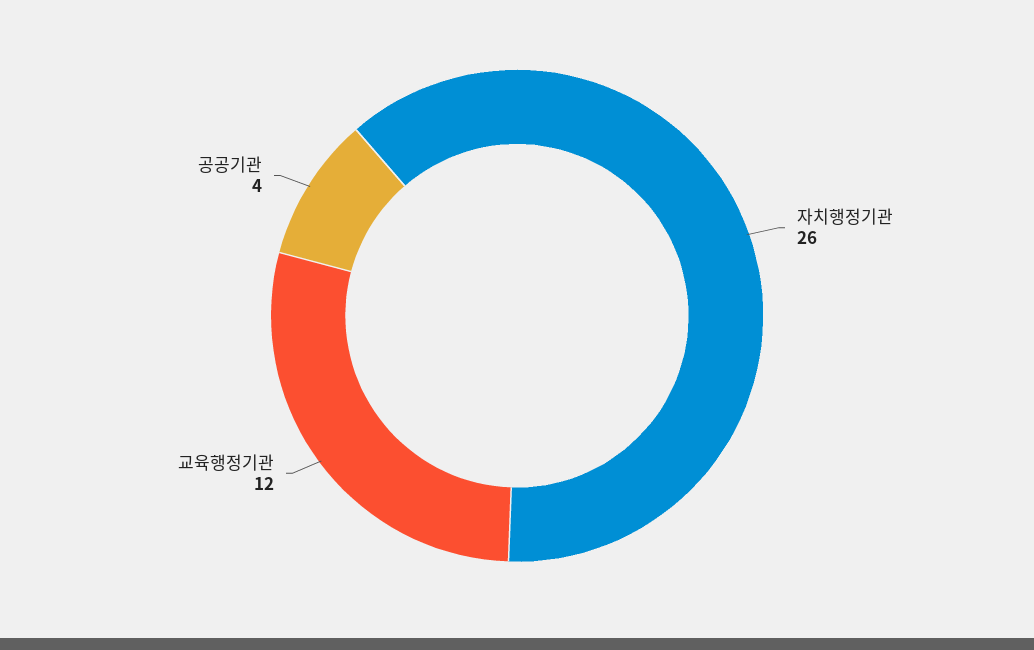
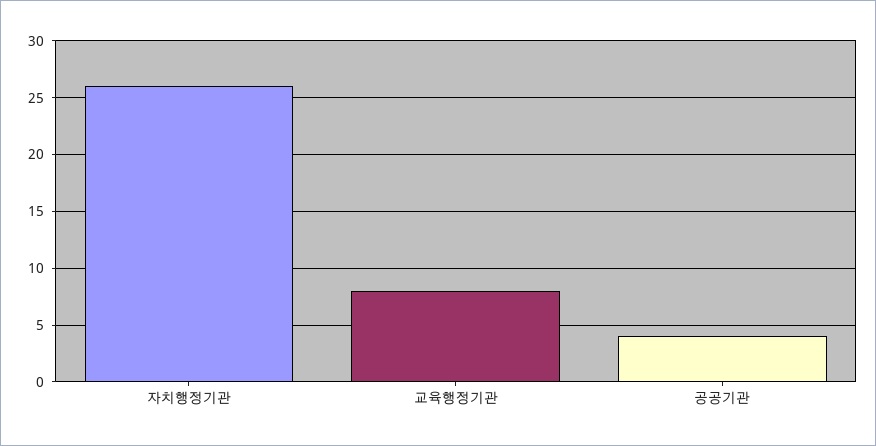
교육행정기관: 12 -> 8

